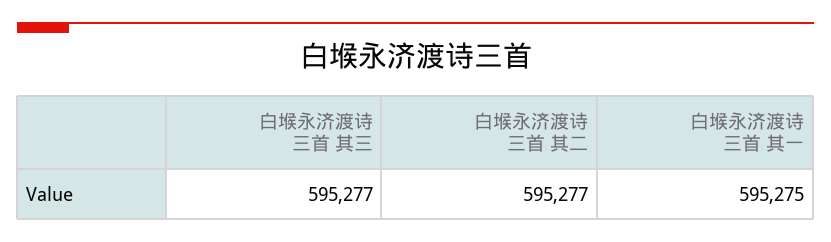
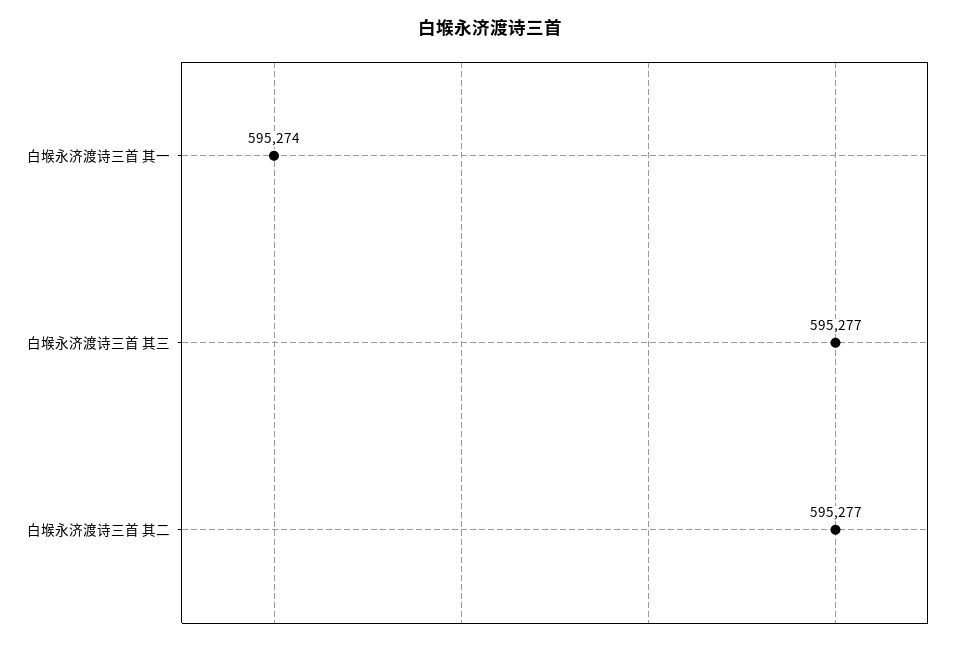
白堠永济渡诗三首 其一: 595275 -> 595274

